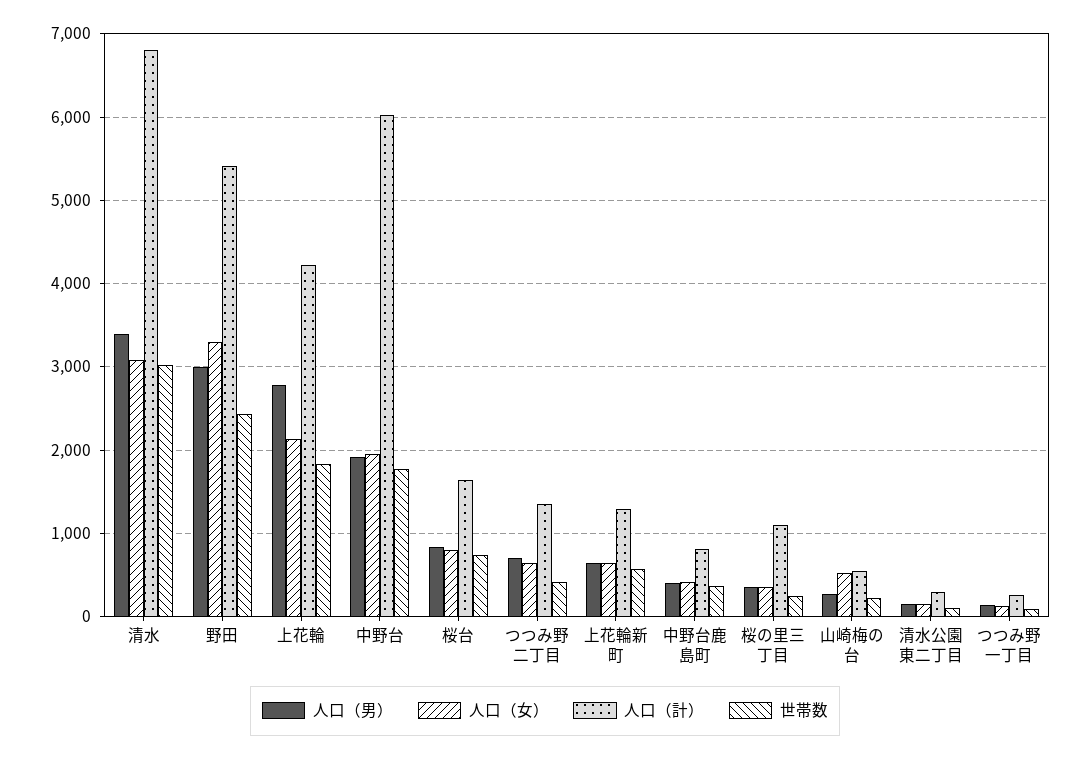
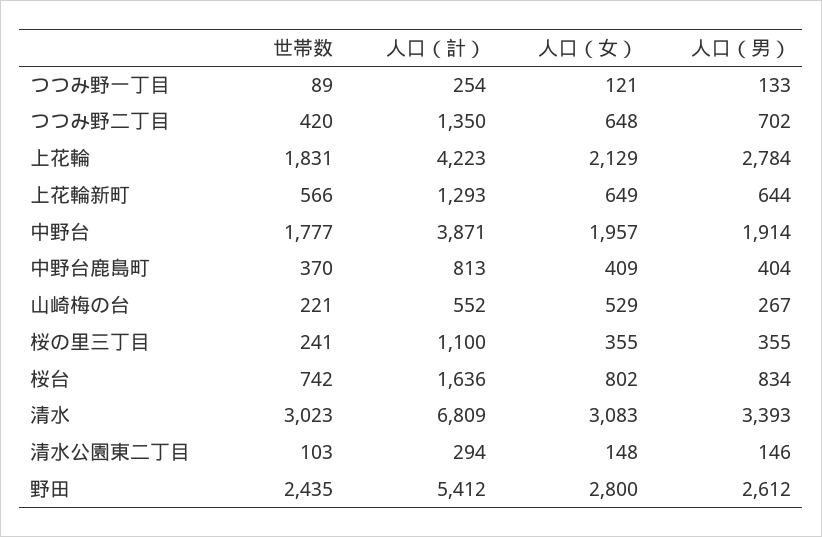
人口（男）, 野田: 3000 -> 2612
人口（女）, 野田: 3300 -> 2800
人口（計）, 中野台: 6000 -> 3871

